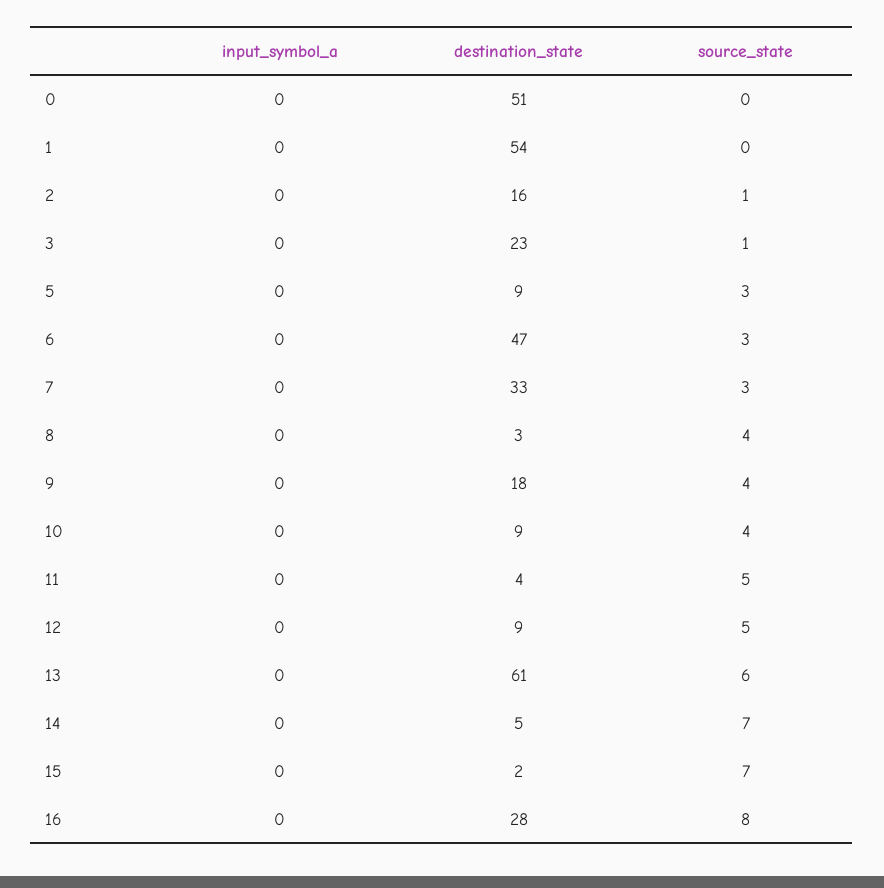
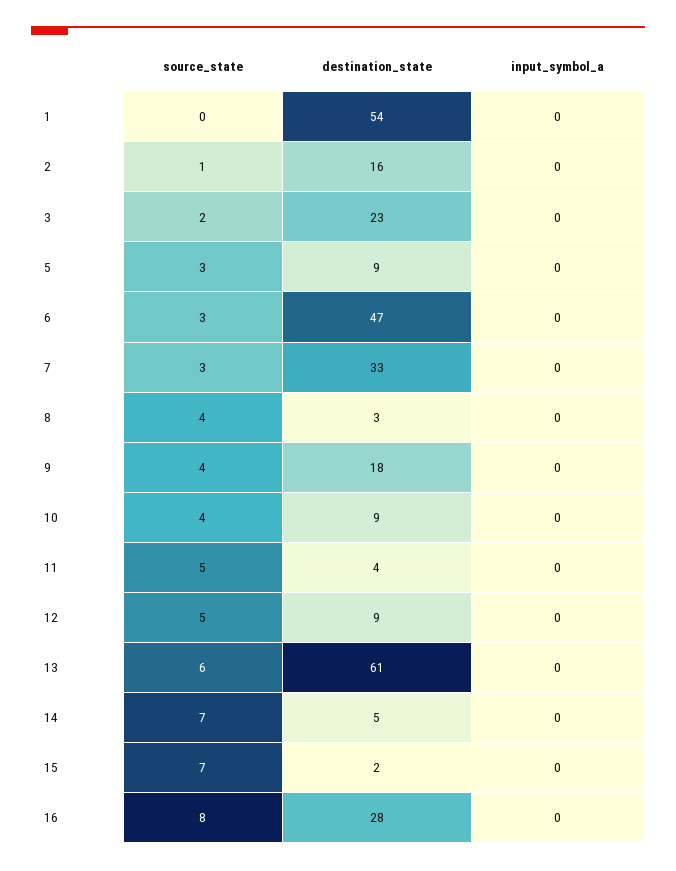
input_symbol_a, 0: 0 -> none
destination_state, 0: 51 -> none
source_state, 0: 0 -> none
source_state, 3: 1 -> 2

